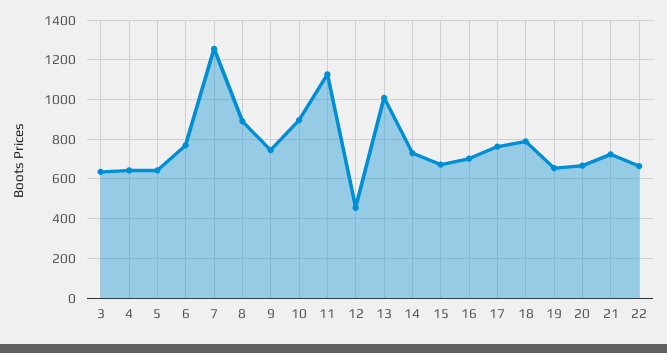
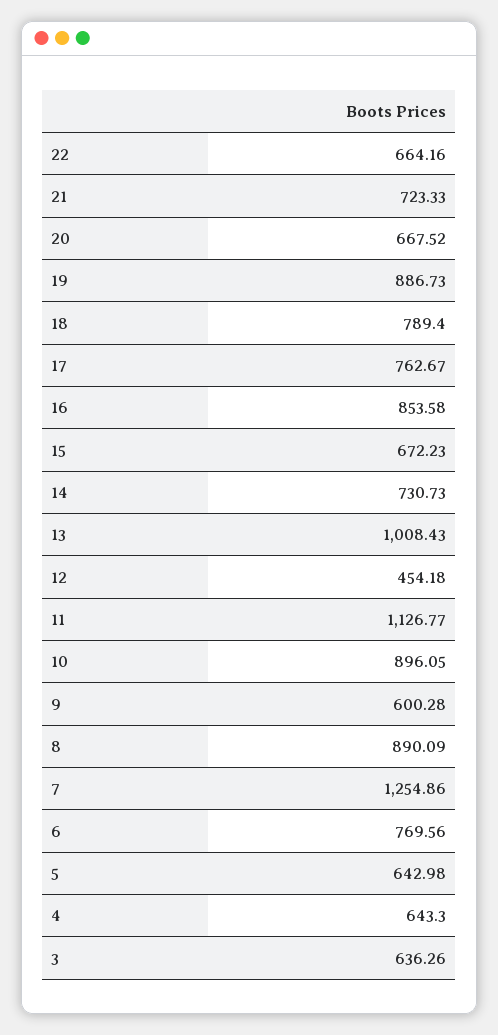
9: 750 -> 600.28
16: 700 -> 853.58
19: 650 -> 886.73

